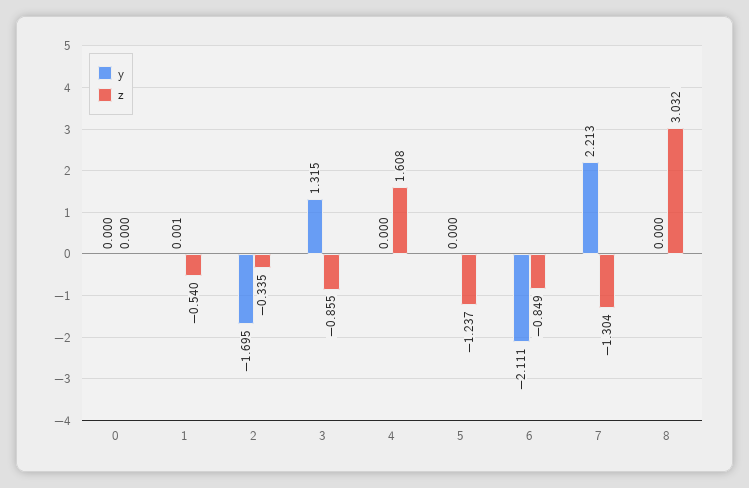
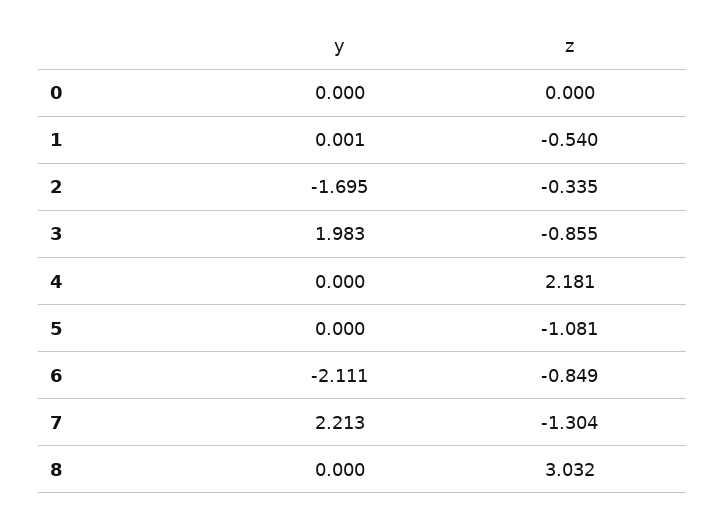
y, 3: 1.315 -> 1.983
z, 4: 1.608 -> 2.181
z, 5: -1.237 -> -1.081

